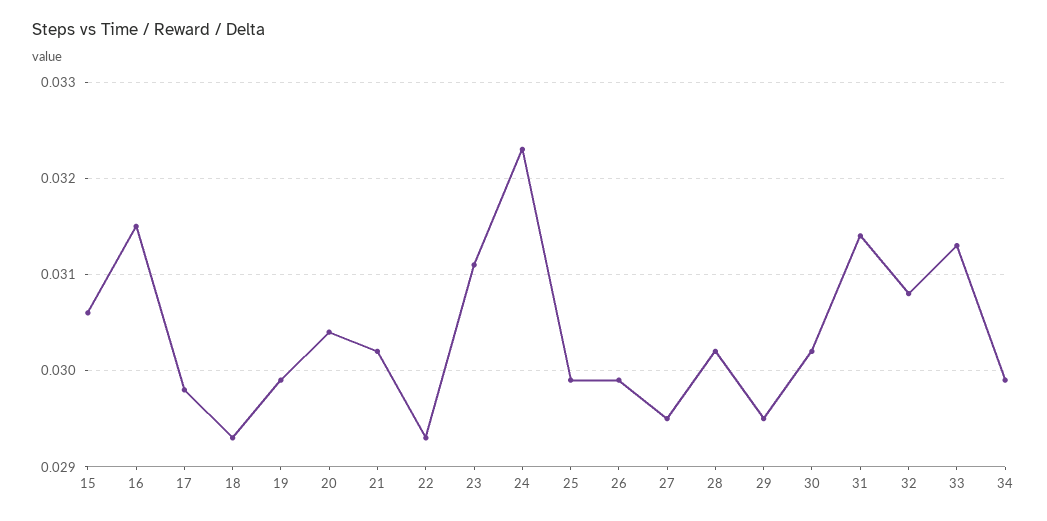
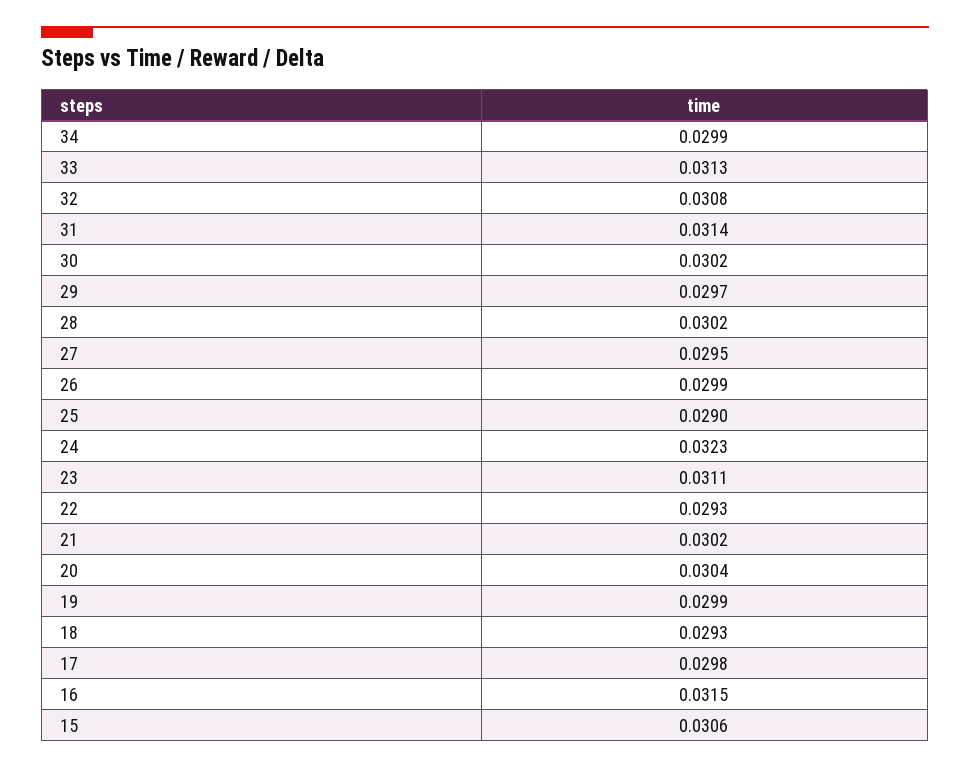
25: 0.0299 -> 0.029
29: 0.0295 -> 0.0297

